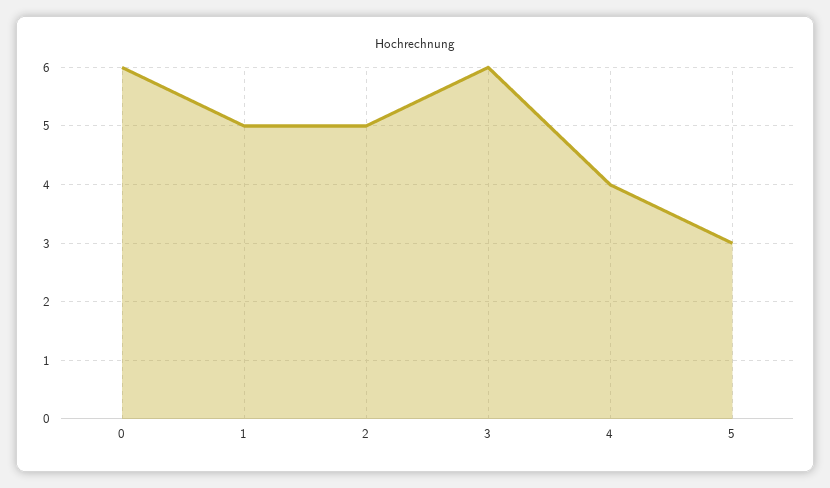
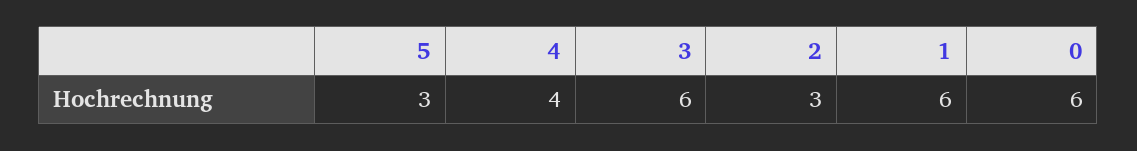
1: 5 -> 6
2: 5 -> 3

